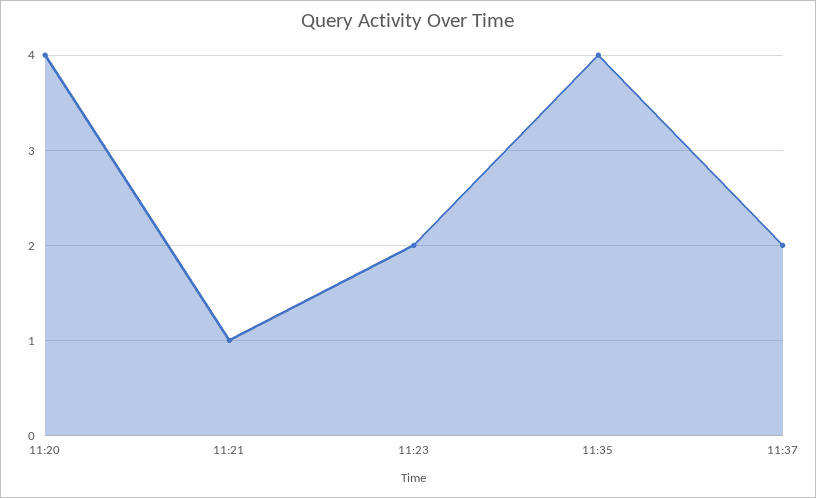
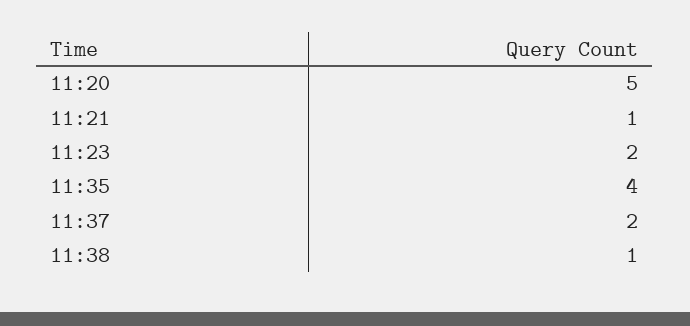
11:20: 4 -> 5
11:38: none -> 1

